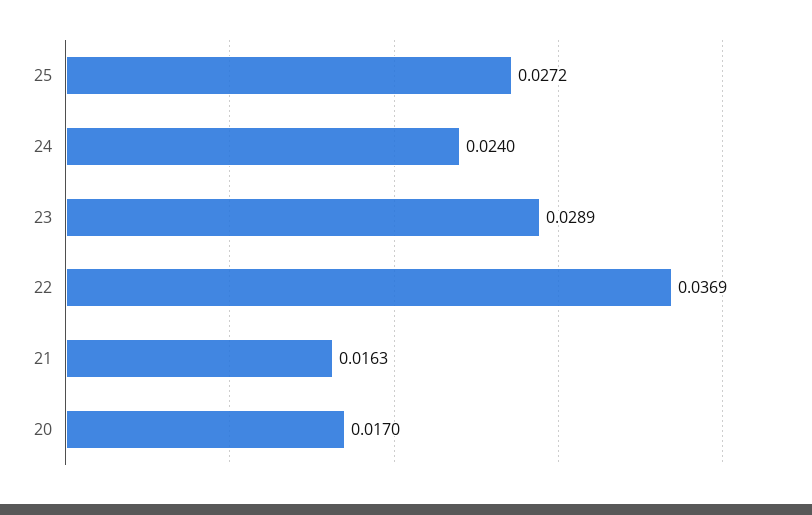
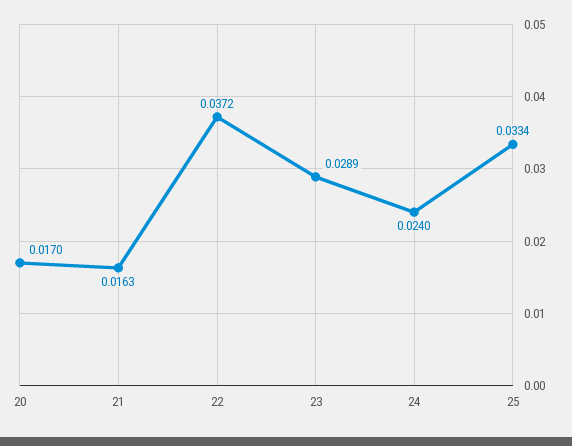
25: 0.0272 -> 0.0334
22: 0.0369 -> 0.0372

